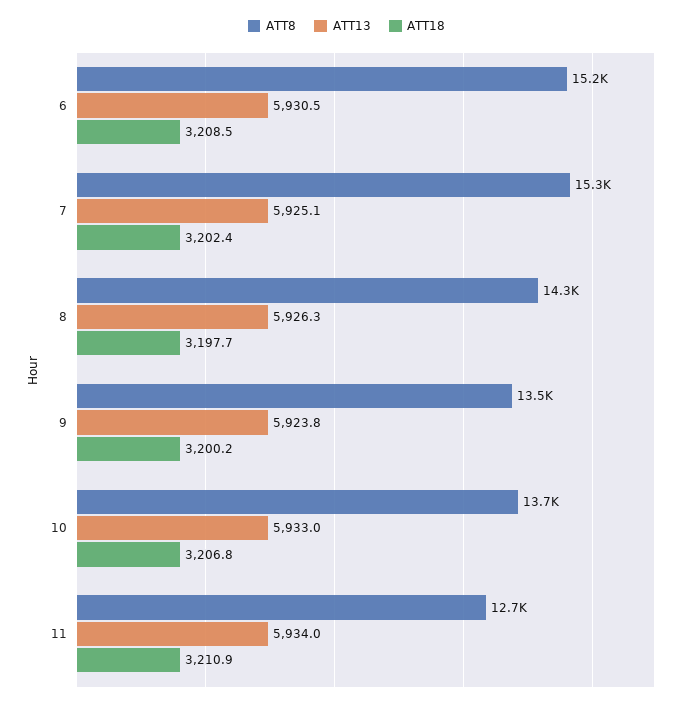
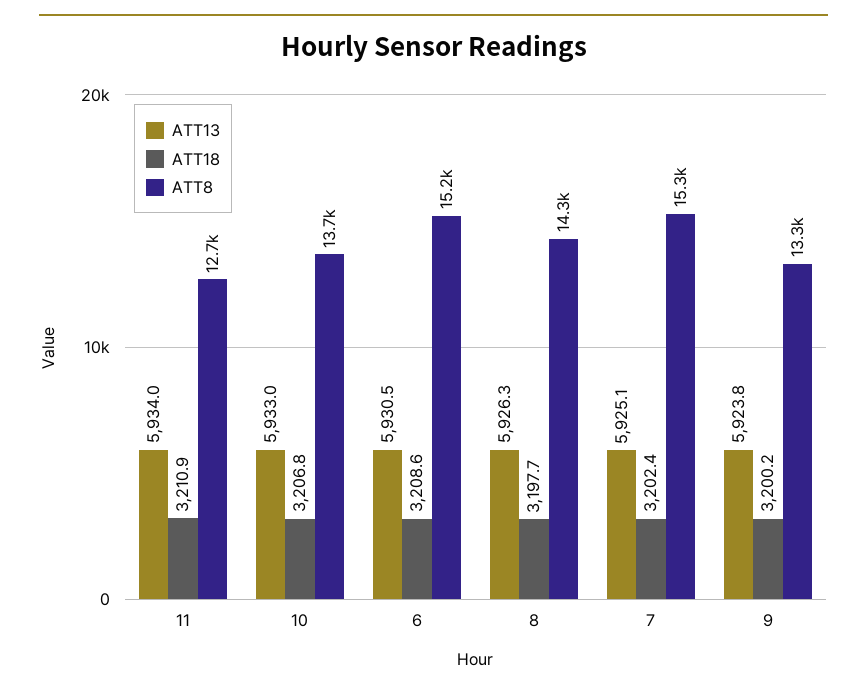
ATT18, 6: 3208.5 -> 3208.6
ATT8, 9: 13500 -> 13300

